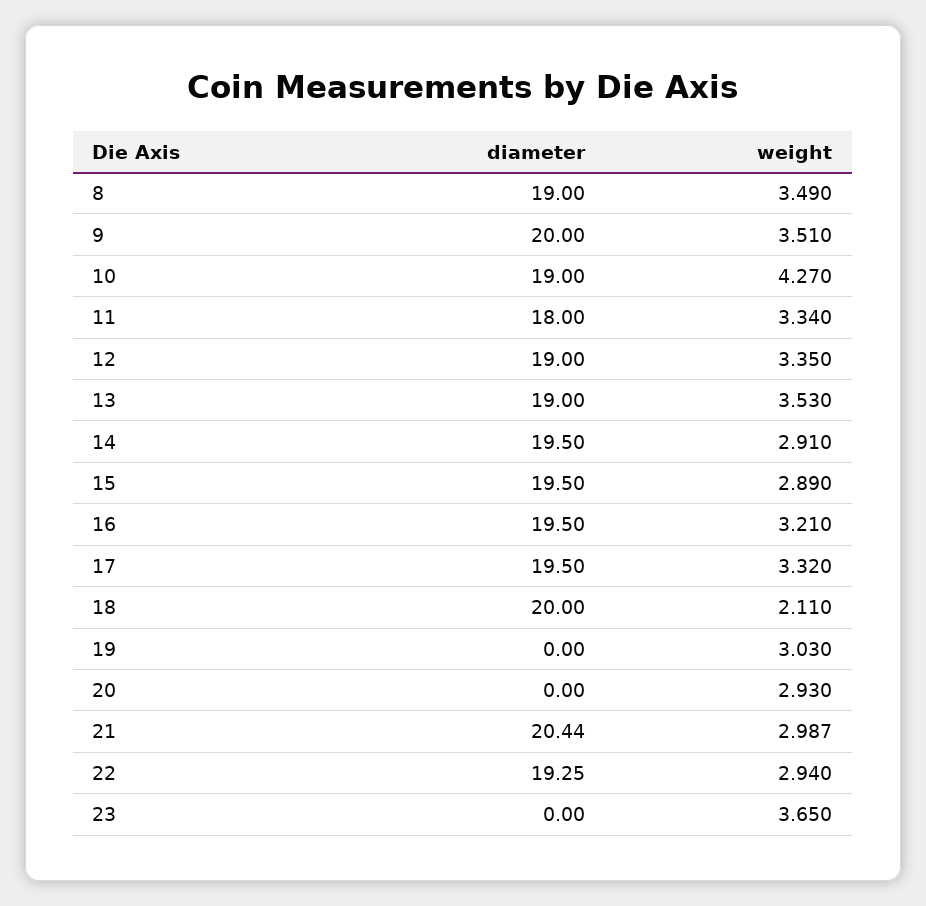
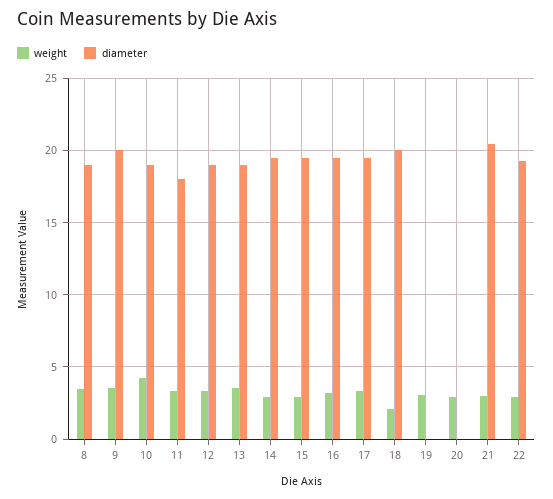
diameter, 23: 0 -> none
weight, 23: 3.65 -> none

